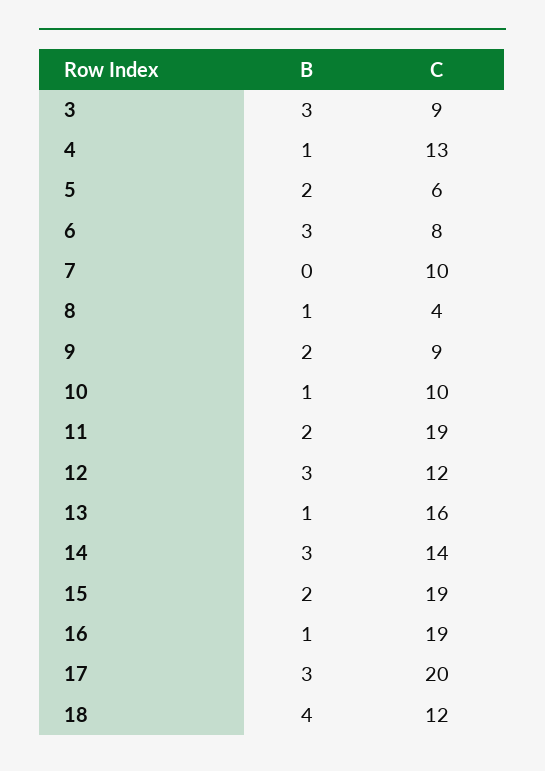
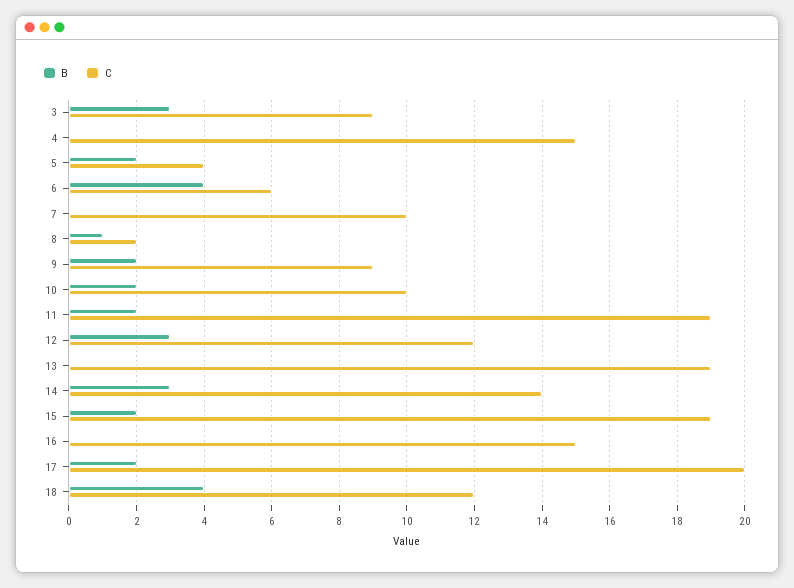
B, 4: 1 -> 0
C, 4: 13 -> 15
C, 5: 6 -> 4
B, 6: 3 -> 4
C, 6: 8 -> 6
C, 8: 4 -> 2
B, 10: 1 -> 2
B, 13: 1 -> 0
C, 13: 16 -> 19
B, 16: 1 -> 0
C, 16: 19 -> 15
B, 17: 3 -> 2

